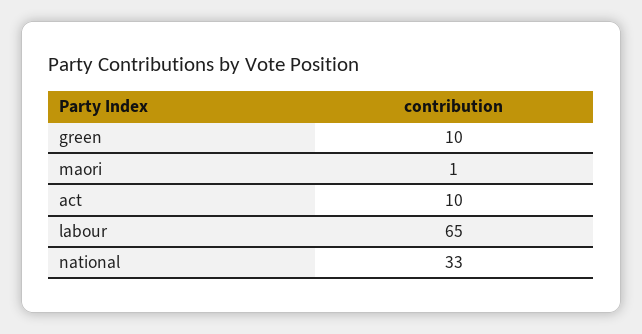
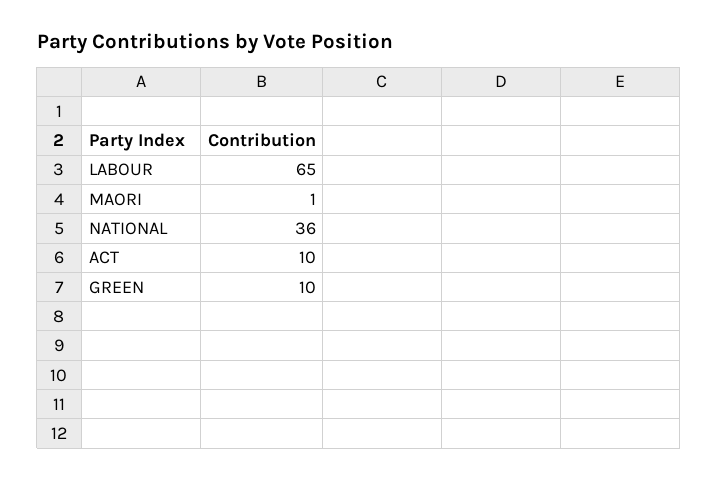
national: 33 -> 36

